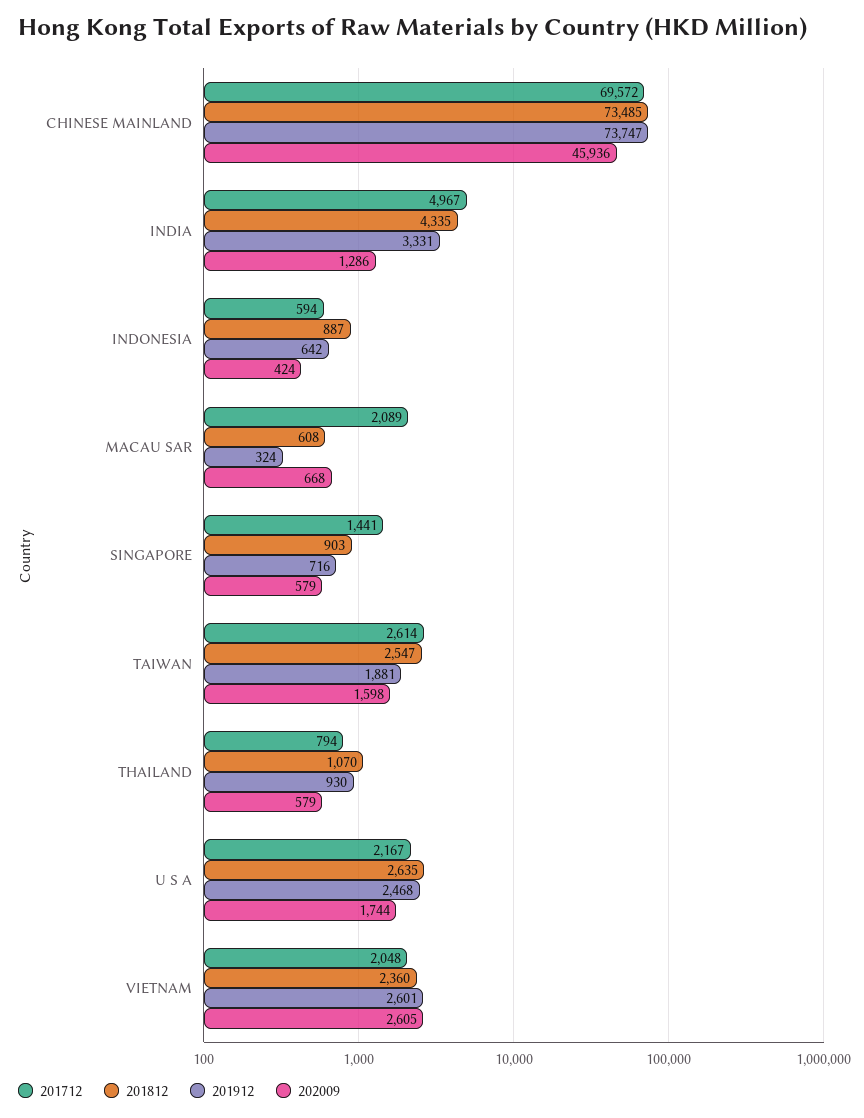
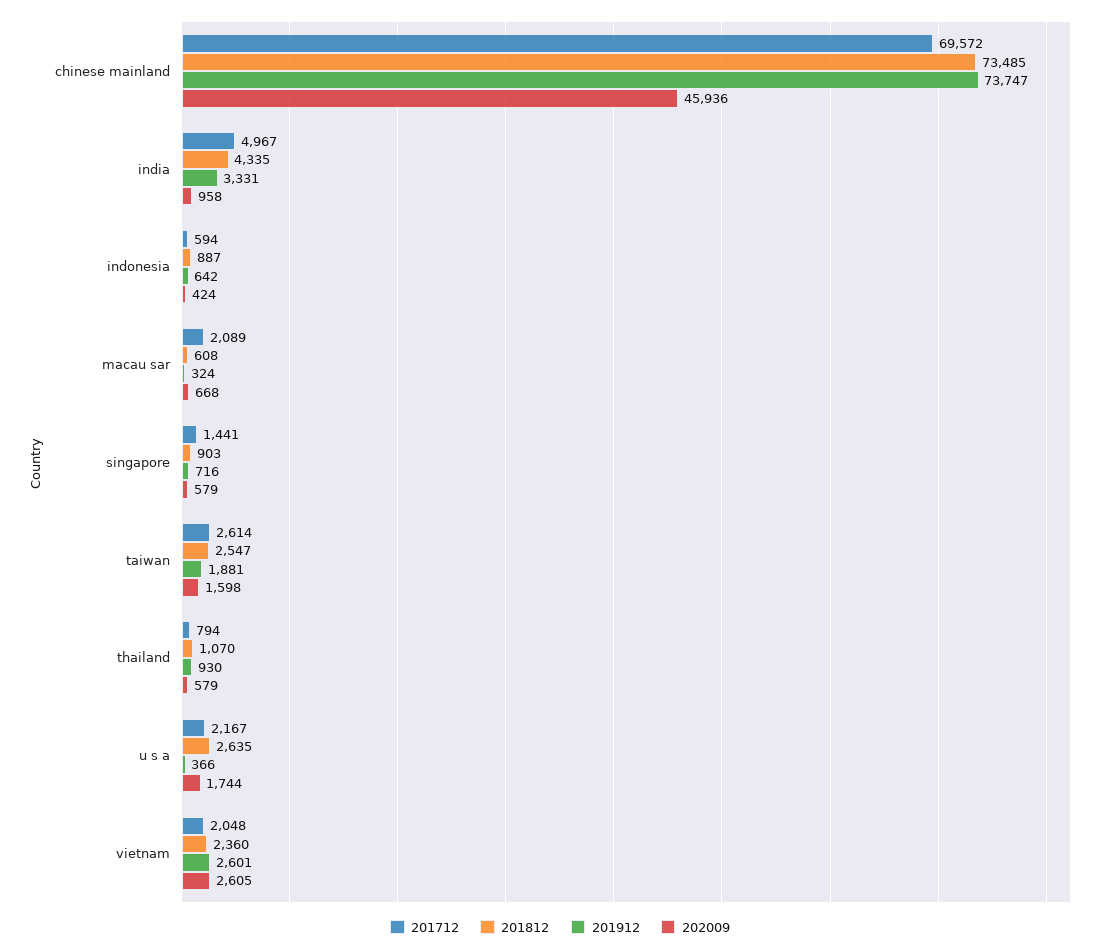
202009, INDIA: 1286 -> 958
201912, U S A: 2468 -> 366

